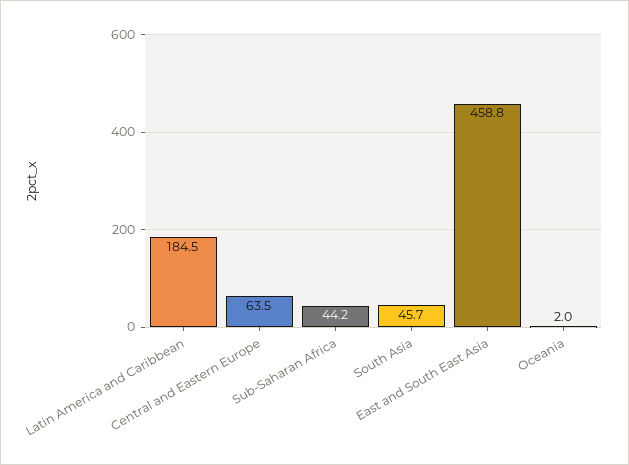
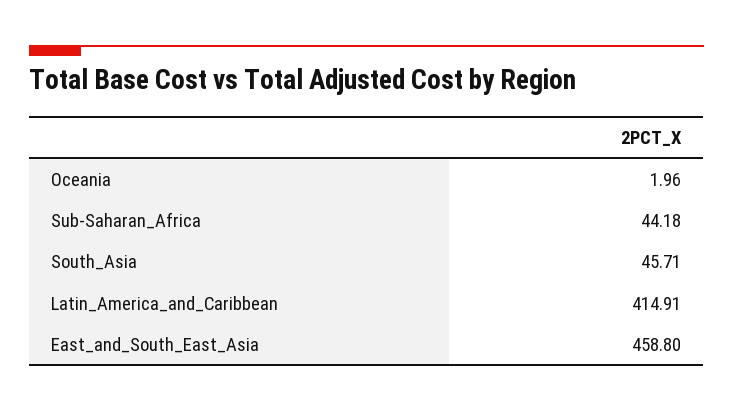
Latin America and Caribbean: 184.5 -> 414.91
Central and Eastern Europe: 63.5 -> none

